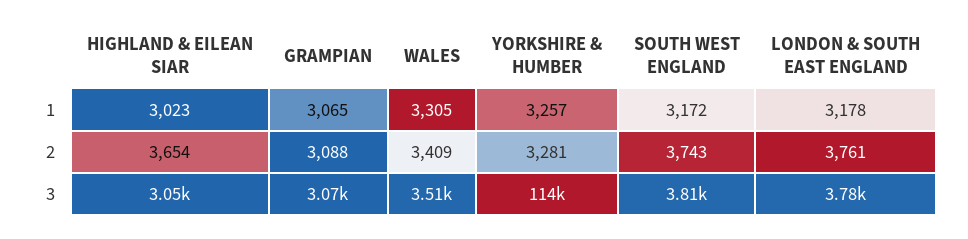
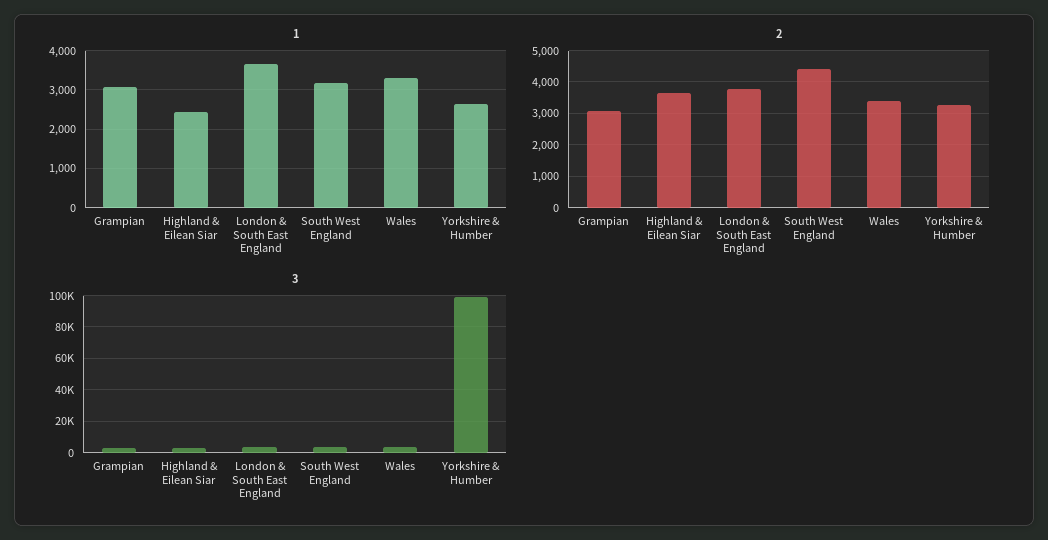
1, HIGHLAND & EILEAN SIAR: 3023 -> 2400
1, YORKSHIRE & HUMBER: 3257 -> 2600
1, LONDON & SOUTH EAST ENGLAND: 3178 -> 3600
2, SOUTH WEST ENGLAND: 3743 -> 4400
3, YORKSHIRE & HUMBER: 114000 -> 100000

